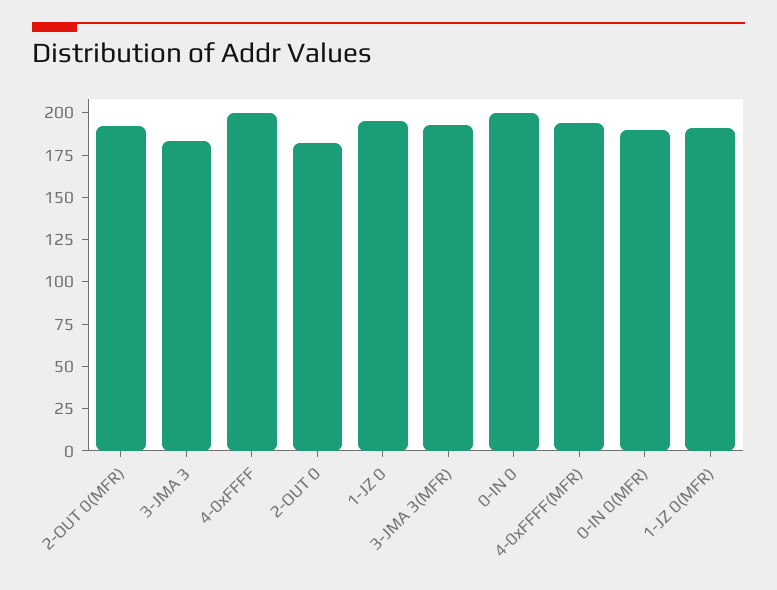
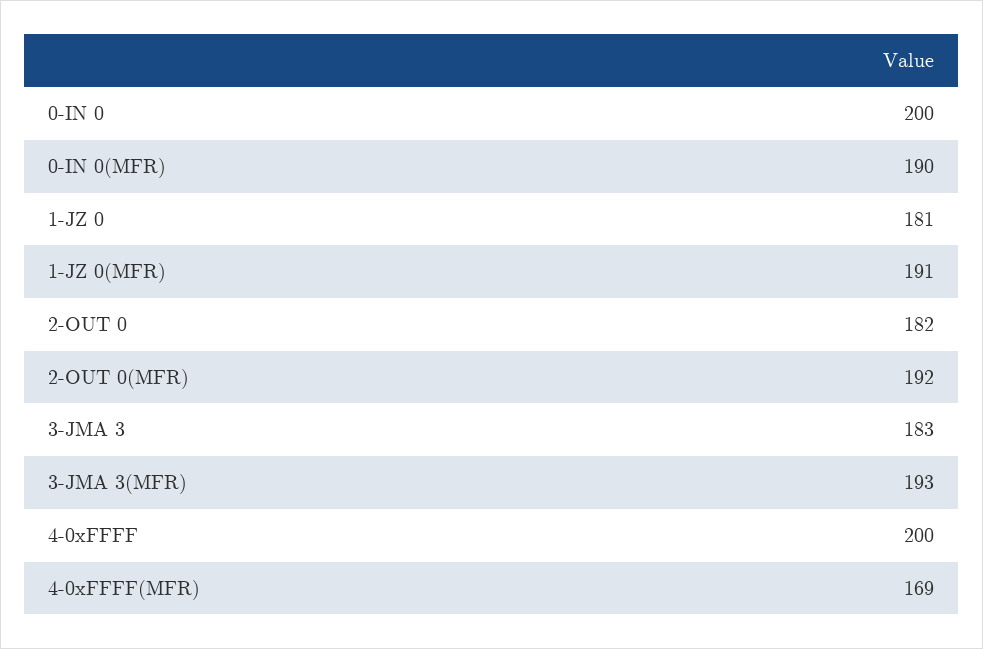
1-JZ 0: 195 -> 181
4-0xFFFF(MFR): 195 -> 169

